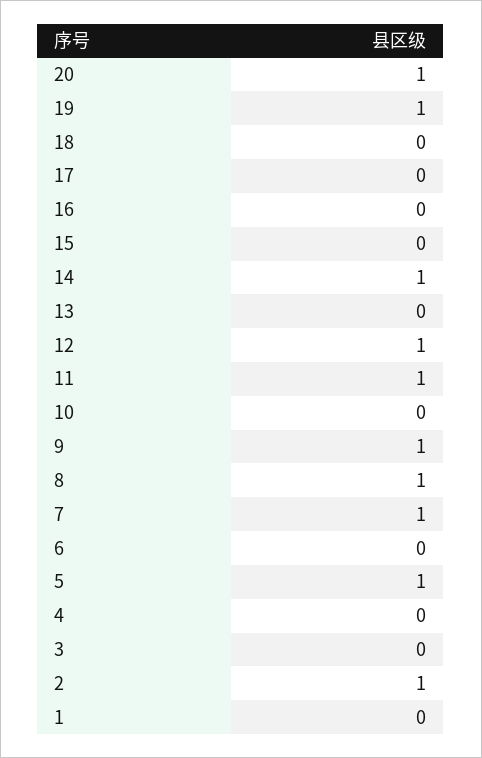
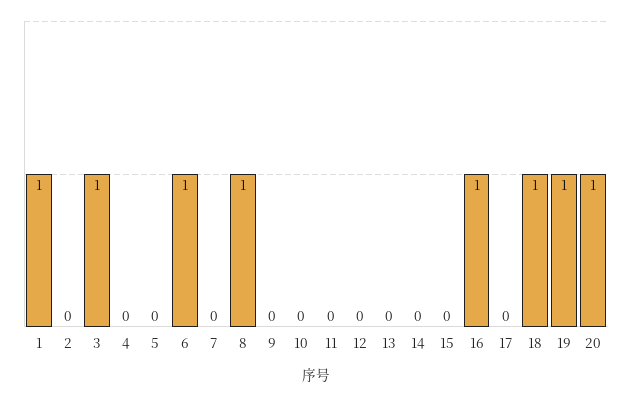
18: 0 -> 1
16: 0 -> 1
14: 1 -> 0
12: 1 -> 0
11: 1 -> 0
9: 1 -> 0
7: 1 -> 0
6: 0 -> 1
5: 1 -> 0
3: 0 -> 1
2: 1 -> 0
1: 0 -> 1

